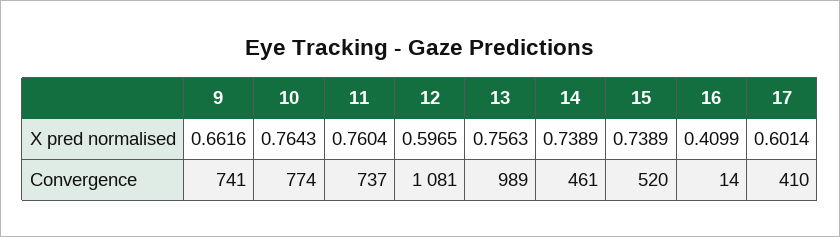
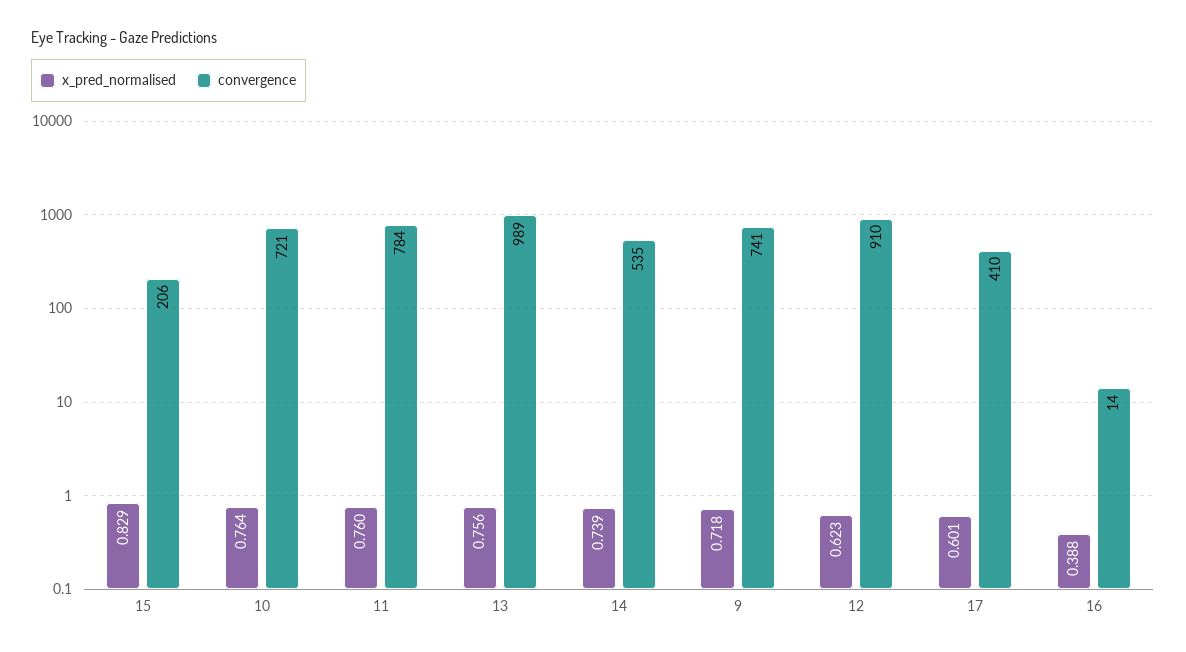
X pred normalised, 9: 0.6616 -> 0.718
X pred normalised, 12: 0.5965 -> 0.623
X pred normalised, 15: 0.7389 -> 0.829
X pred normalised, 16: 0.4099 -> 0.388
Convergence, 10: 774 -> 721
Convergence, 11: 737 -> 784
Convergence, 12: 1081 -> 910
Convergence, 14: 461 -> 535
Convergence, 15: 520 -> 206

